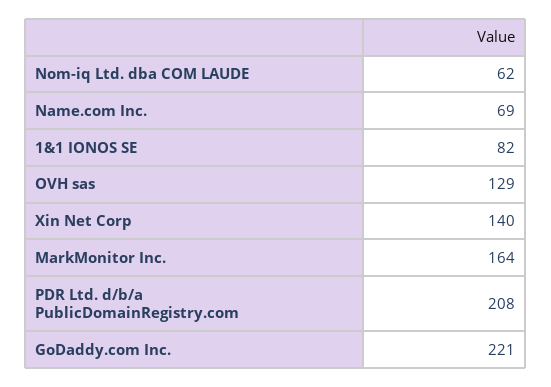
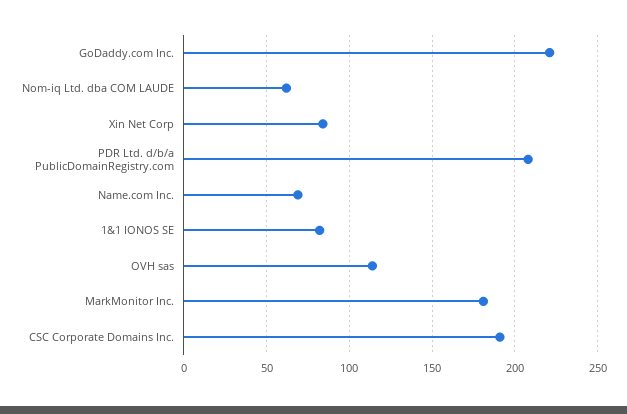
OVH sas: 129 -> 115
Xin Net Corp: 140 -> 85
MarkMonitor Inc.: 164 -> 180
CSC Corporate Domains Inc.: none -> 190

